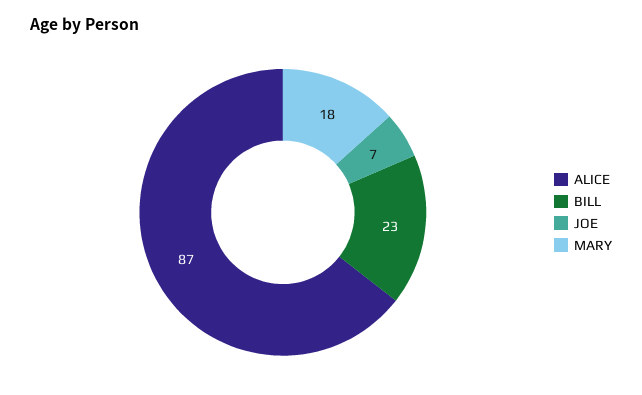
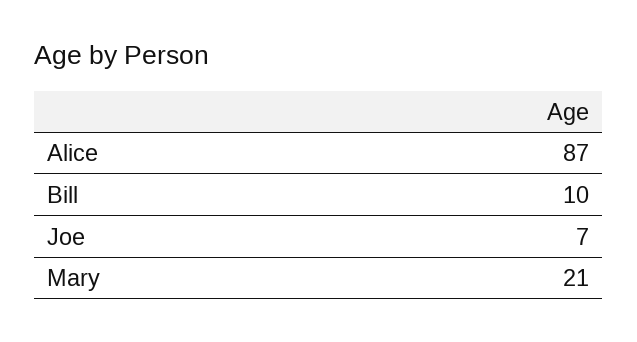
BILL: 23 -> 10
MARY: 18 -> 21

